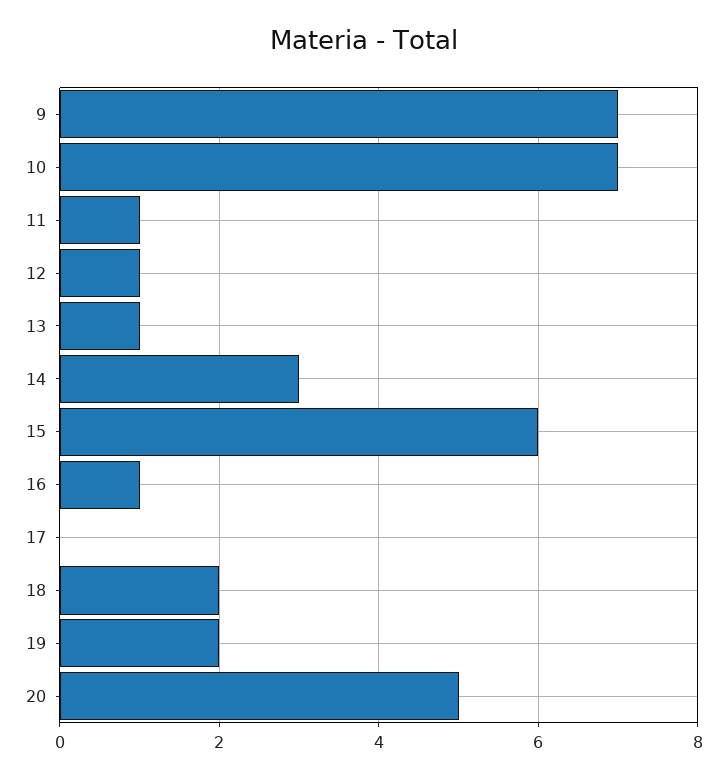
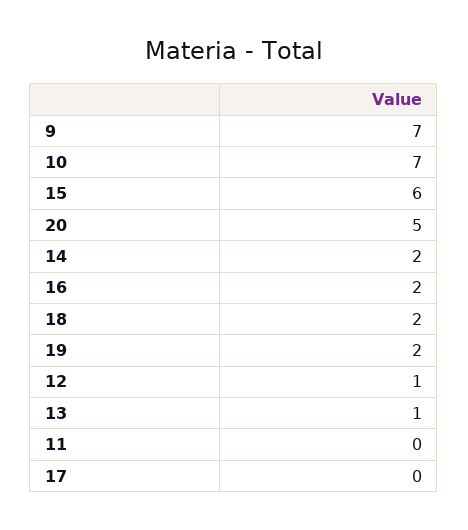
11: 1 -> 0
14: 3 -> 2
16: 1 -> 2

